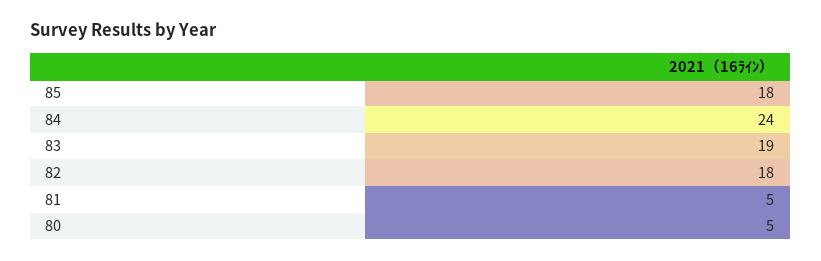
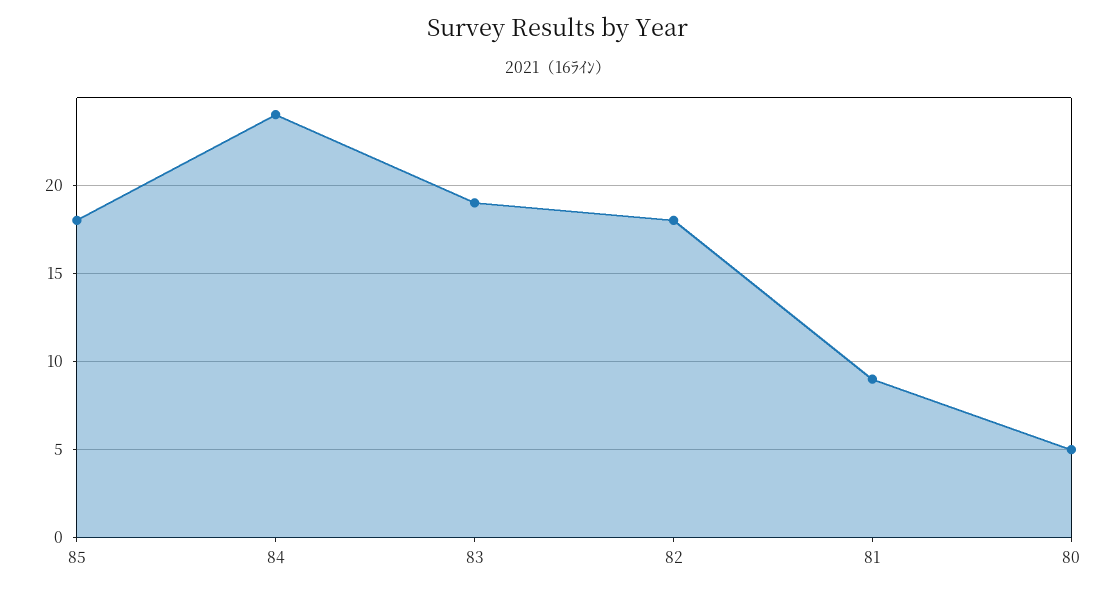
81: 5 -> 9

